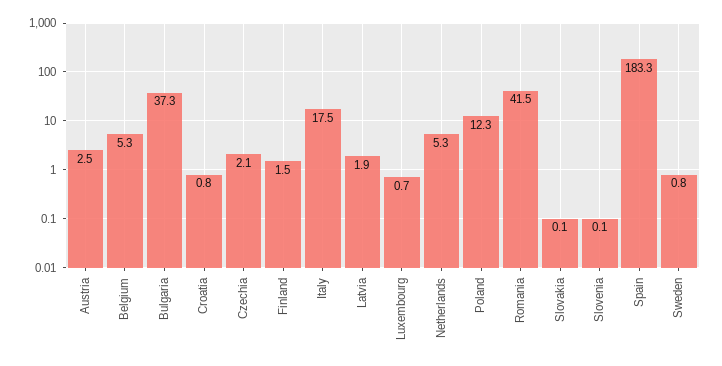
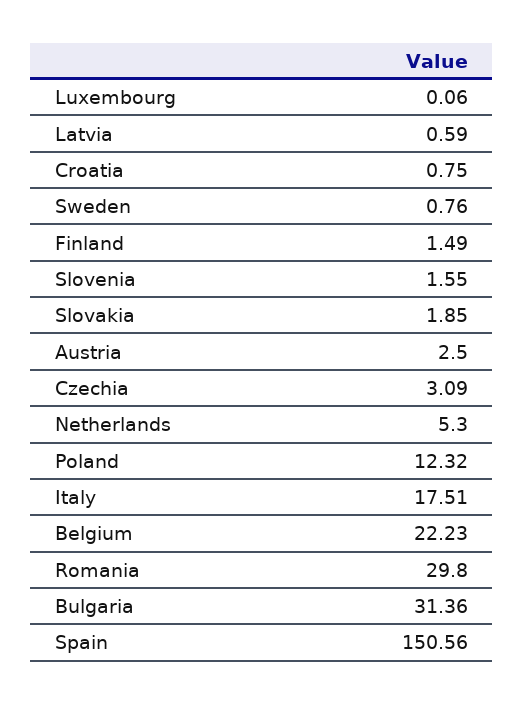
Belgium: 5.3 -> 22.23
Bulgaria: 37.3 -> 31.36
Czechia: 2.1 -> 3.09
Latvia: 1.9 -> 0.59
Luxembourg: 0.7 -> 0.06
Romania: 41.5 -> 29.8
Slovakia: 0.1 -> 1.85
Slovenia: 0.1 -> 1.55
Spain: 183.3 -> 150.56

